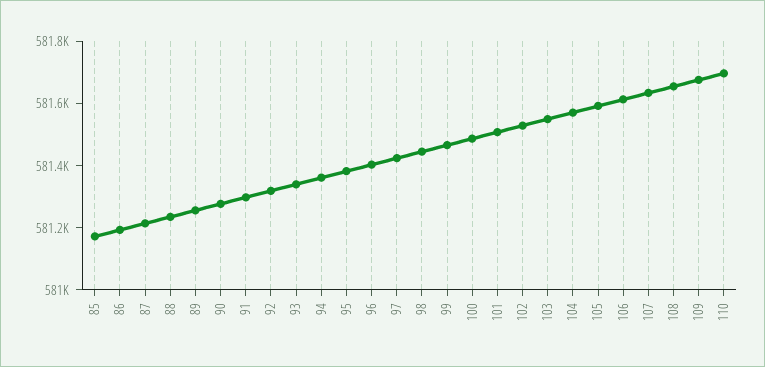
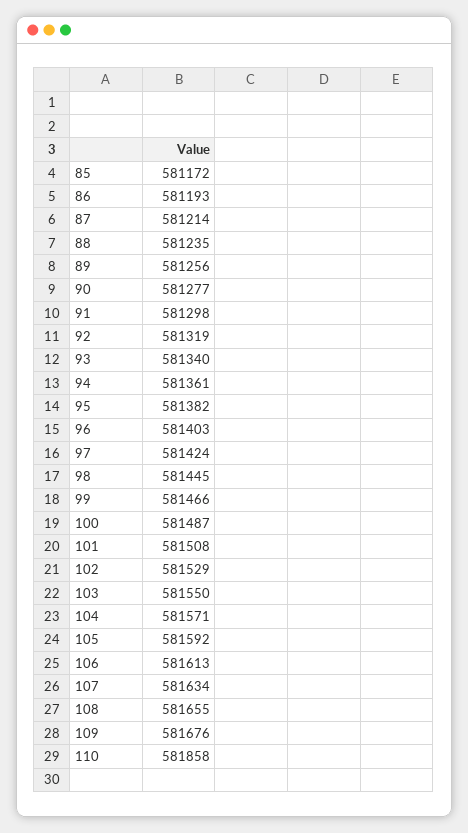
110: 581700 -> 581858

